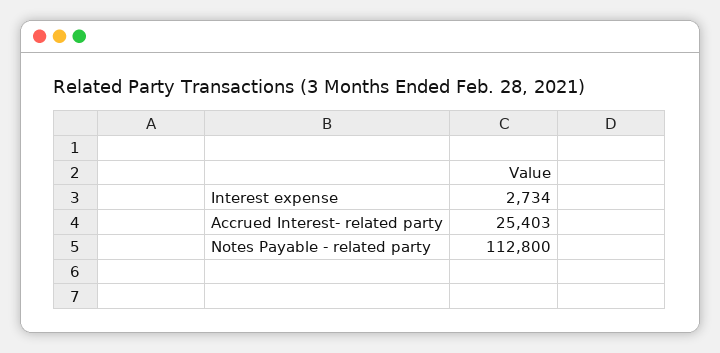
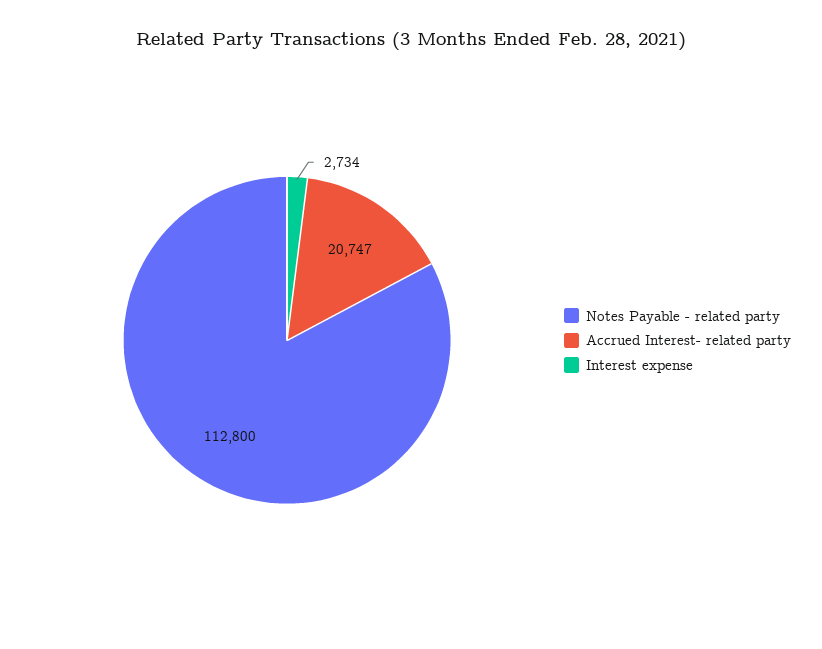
Accrued Interest- related party: 25403 -> 20747

